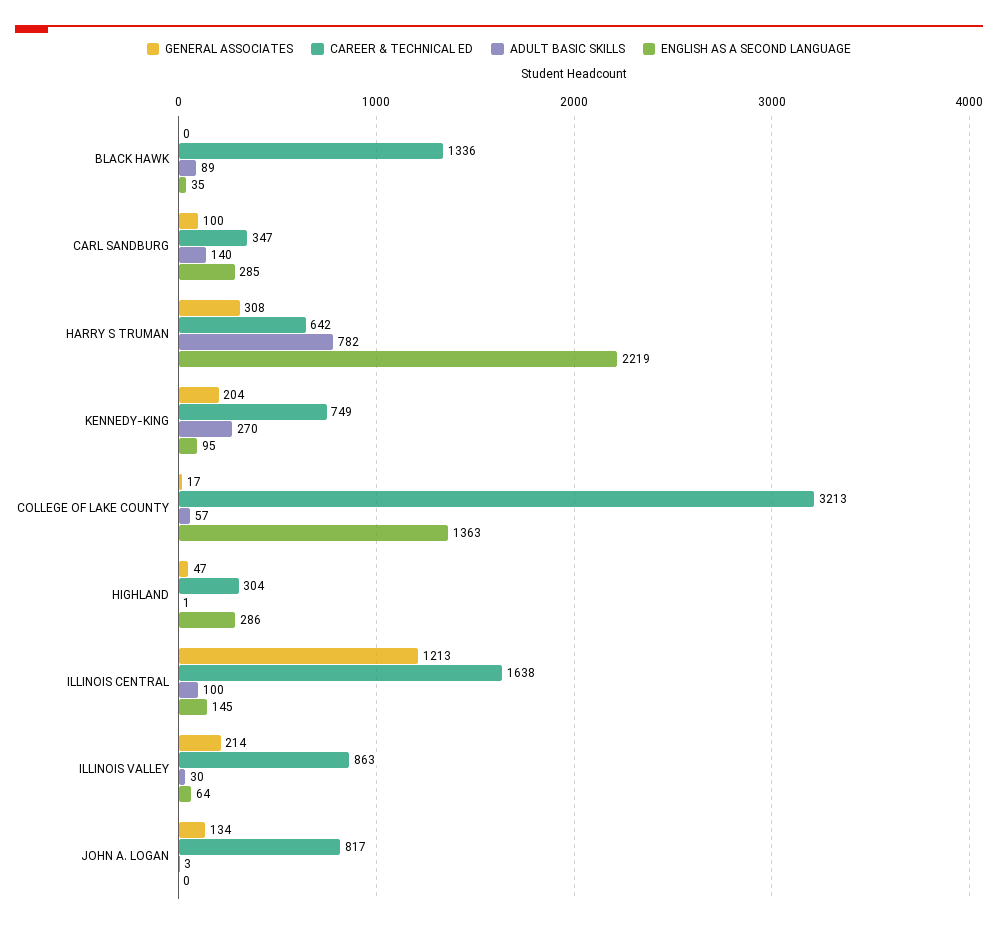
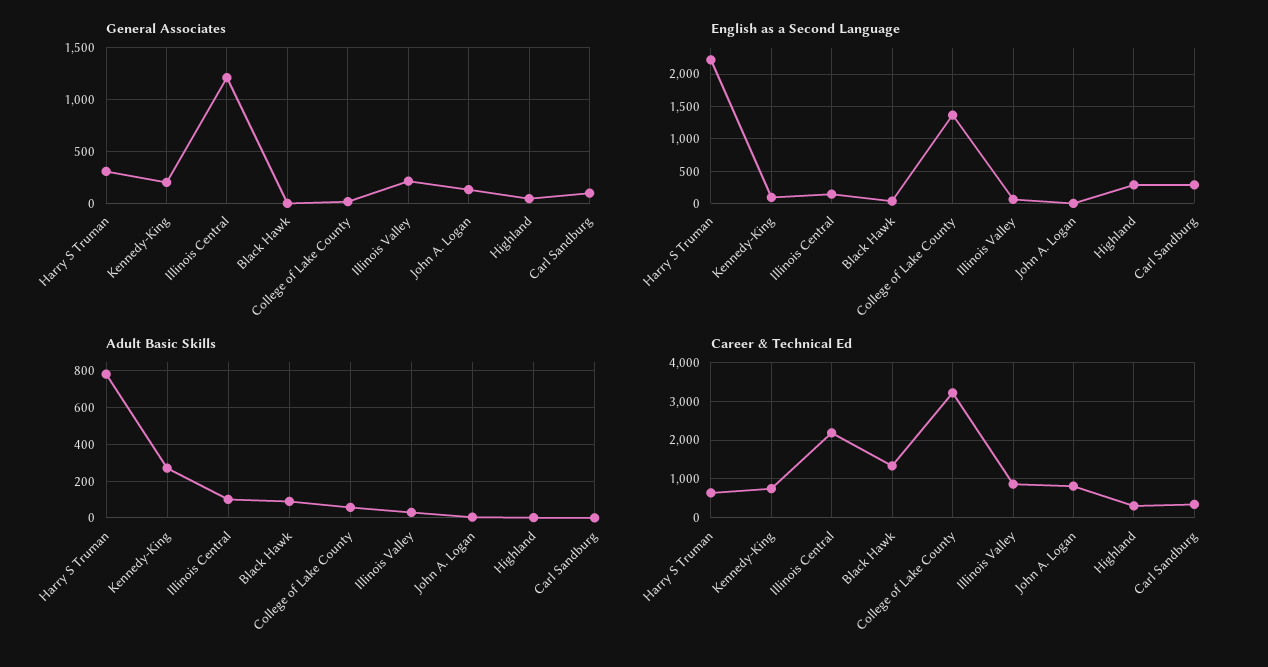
ADULT BASIC SKILLS, CARL SANDBURG: 140 -> 0
CAREER & TECHNICAL ED, ILLINOIS CENTRAL: 1638 -> 2200

